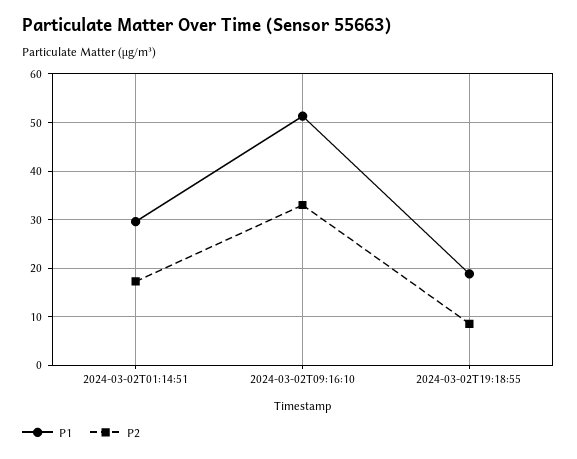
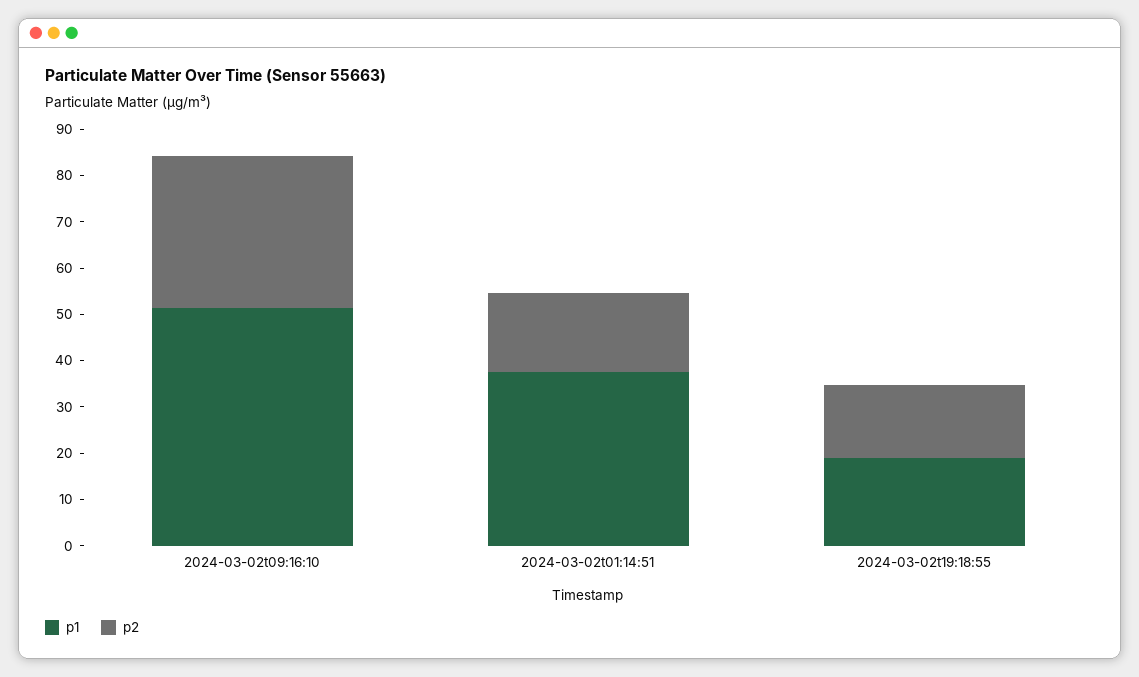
P1, 2024-03-02T01:14:51: 30 -> 38
P2, 2024-03-02T19:18:55: 8 -> 16

